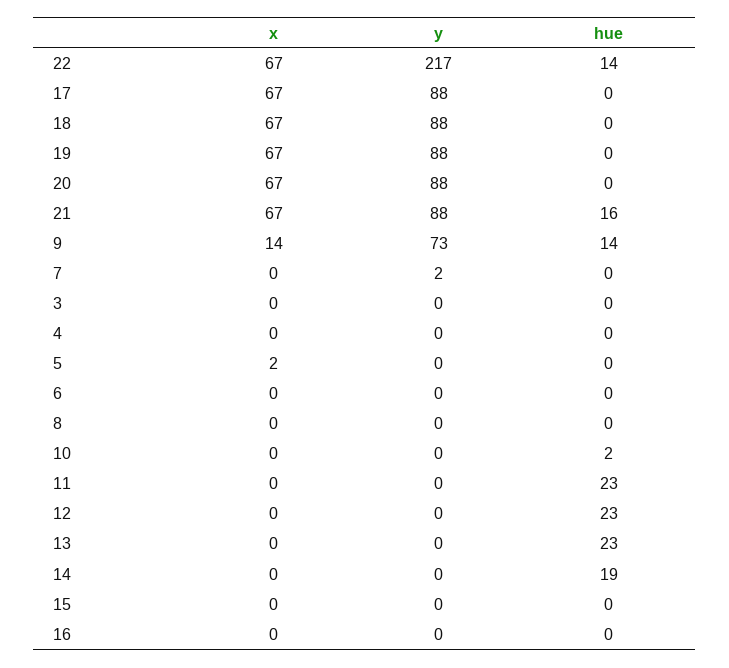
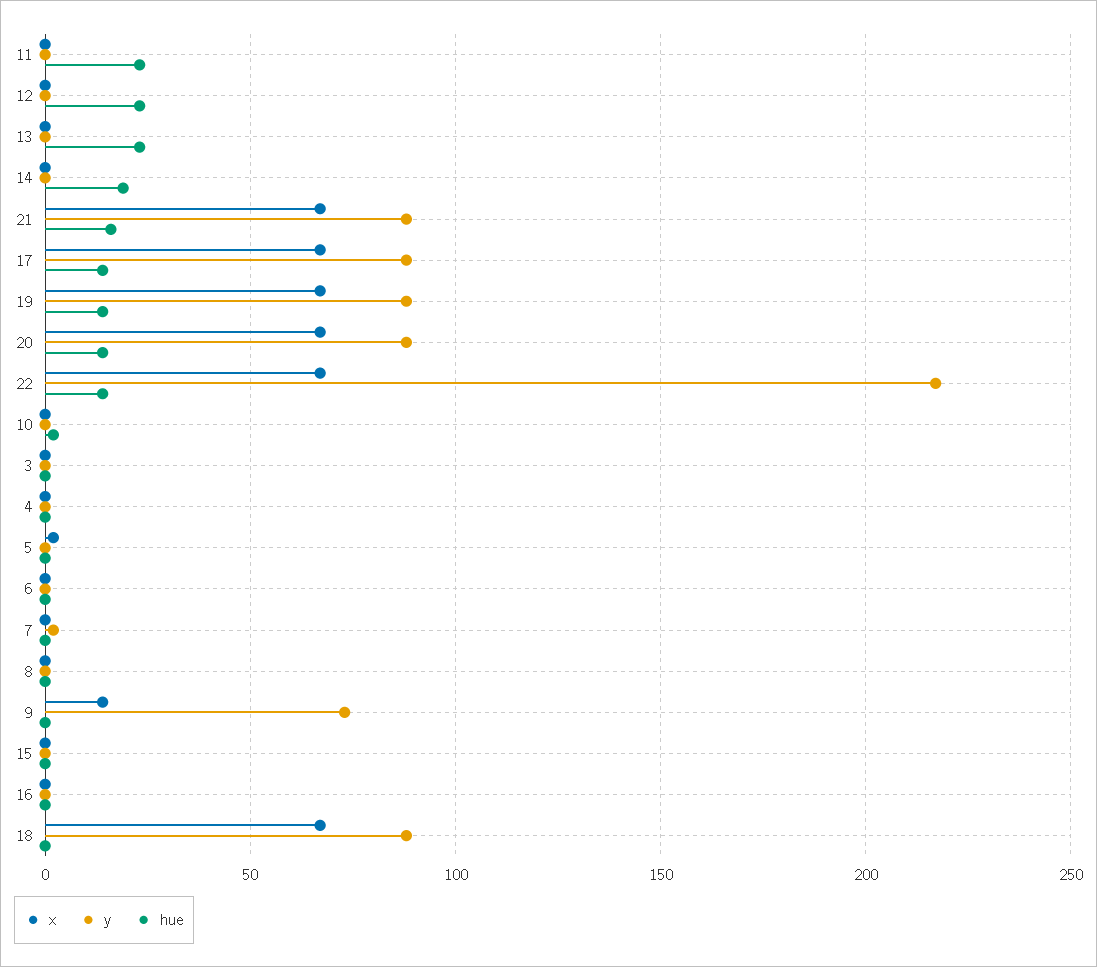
hue, 17: 0 -> 15
hue, 19: 0 -> 15
hue, 20: 0 -> 15
hue, 9: 14 -> 0

